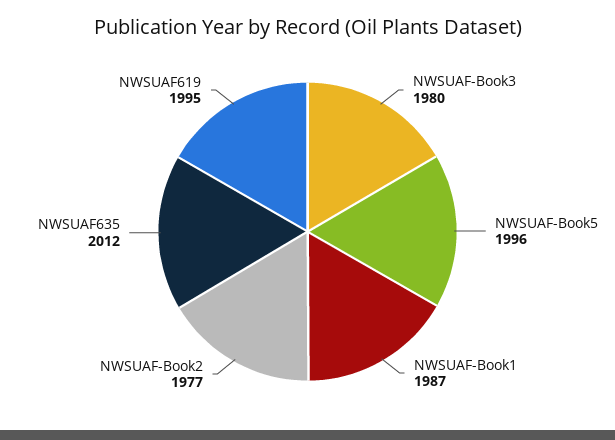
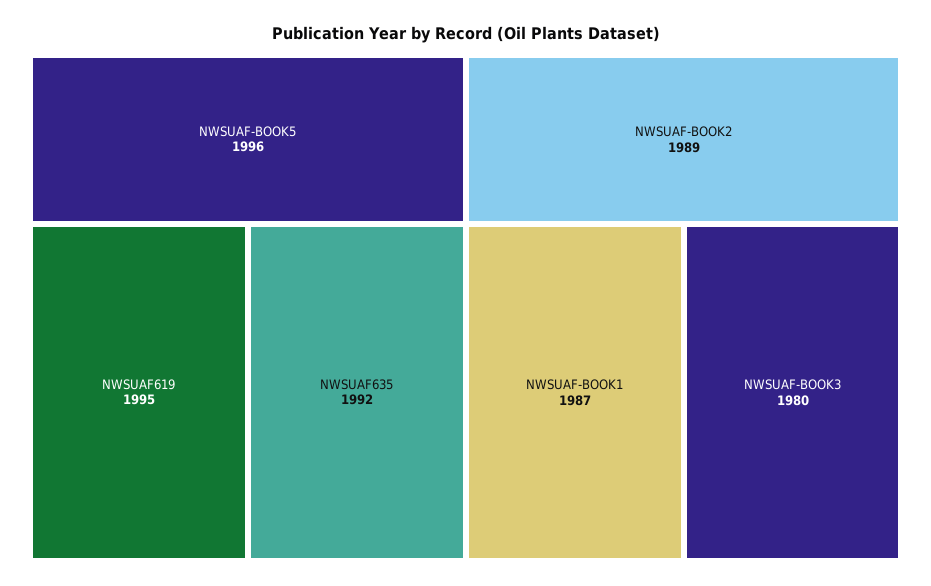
NWSUAF-Book2: 1977 -> 1989
NWSUAF635: 2012 -> 1992

